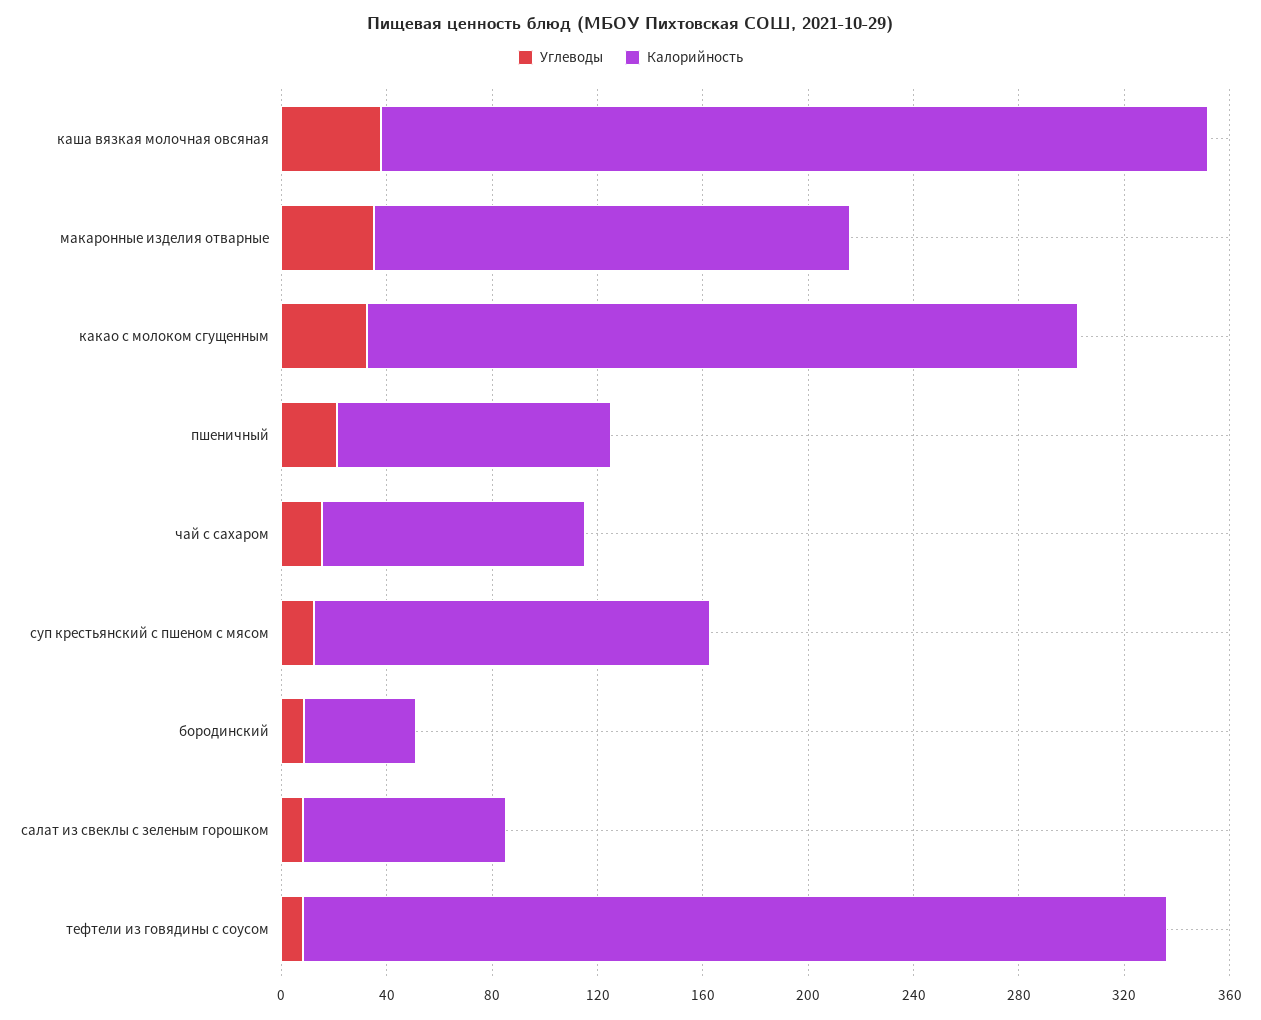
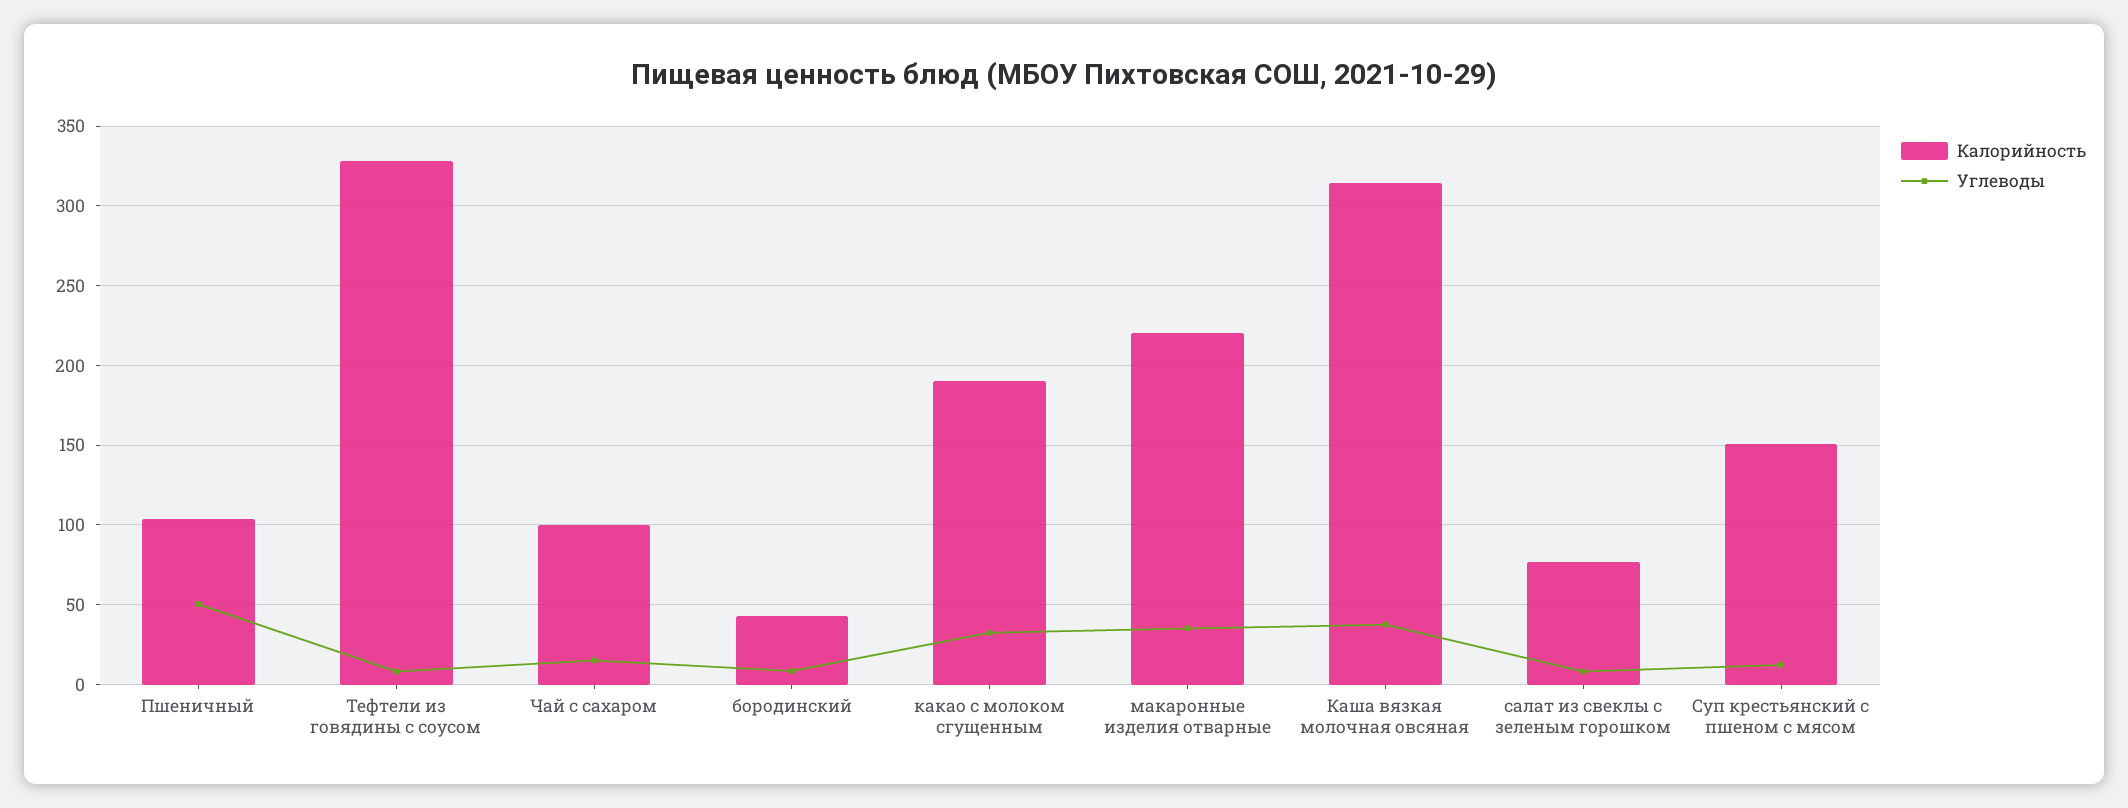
Калорийность, макаронные изделия отварные: 180 -> 220
Калорийность, какао с молоком сгущенным: 270 -> 190
Углеводы, пшеничный: 20 -> 50

